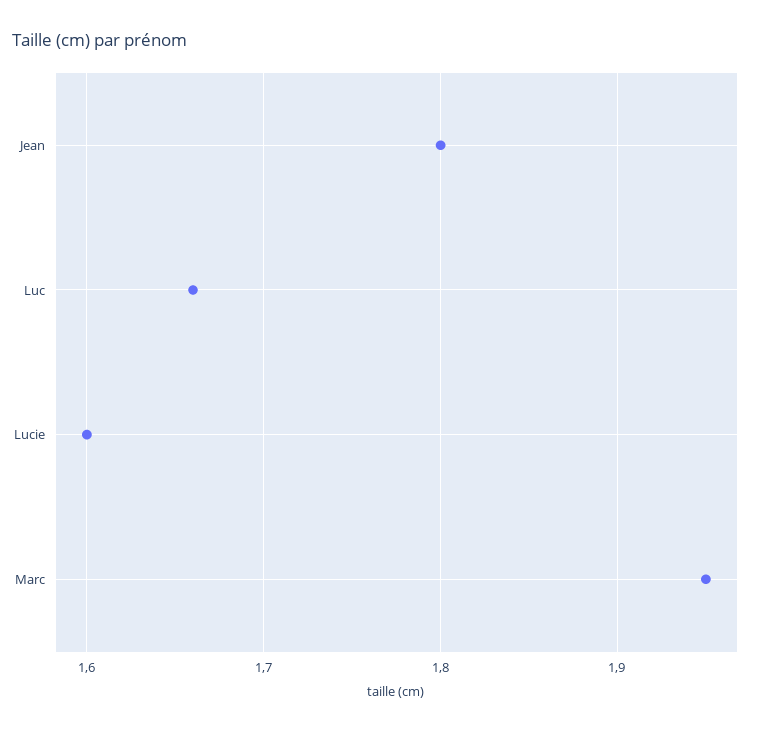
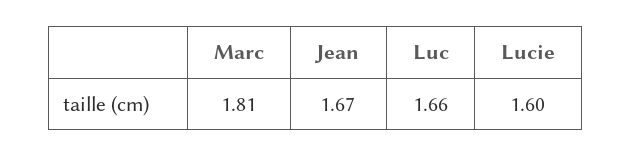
Jean: 1.8 -> 1.67
Marc: 1.95 -> 1.81

